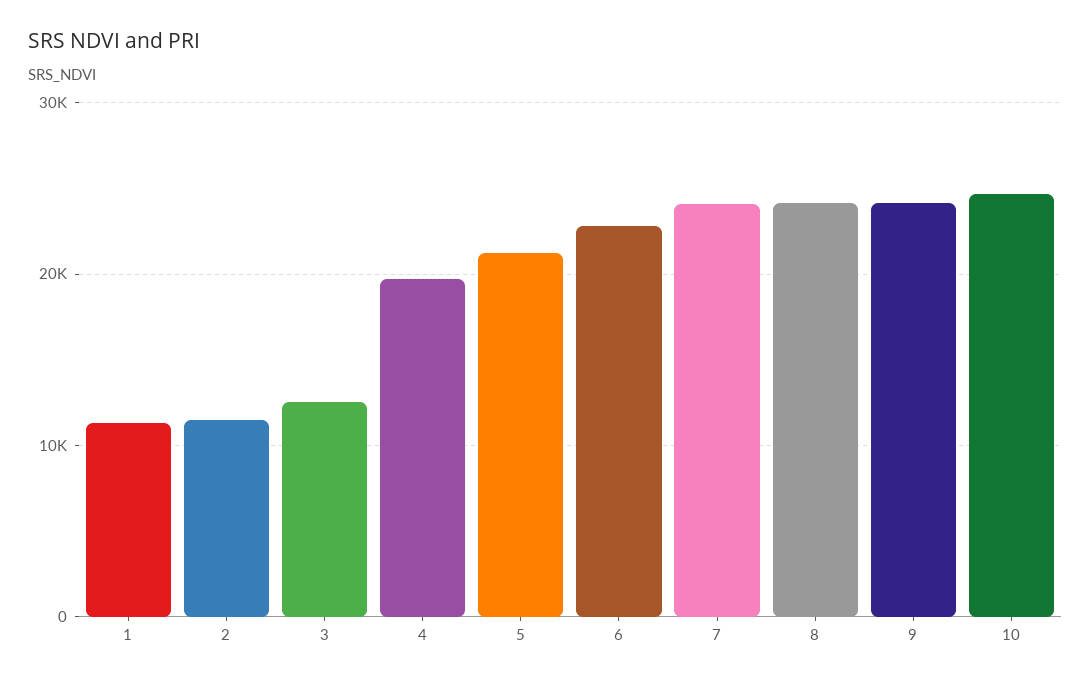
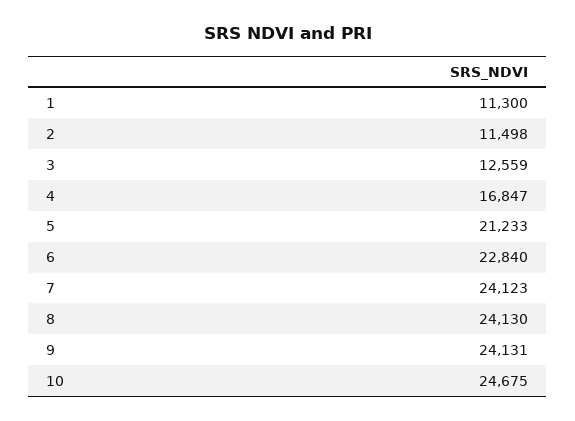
4: 20000 -> 16847

